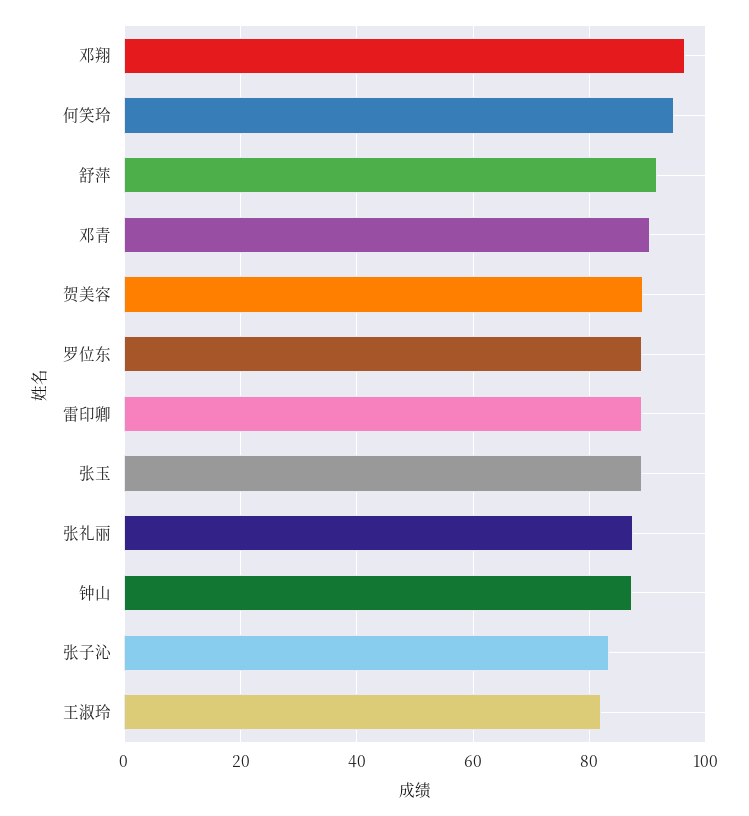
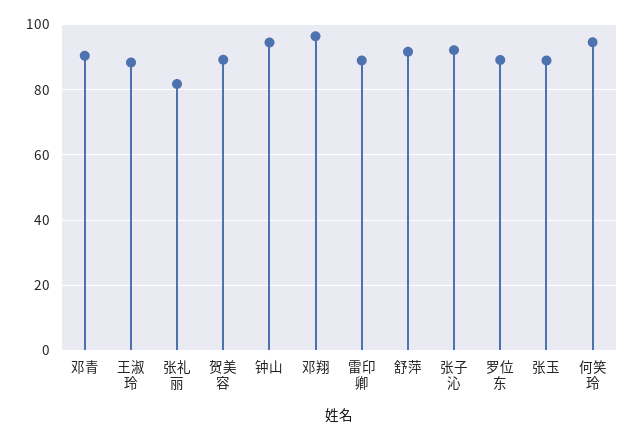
张礼丽: 88 -> 82
钟山: 88 -> 94
张子沁: 84 -> 92
王淑玲: 82 -> 88

